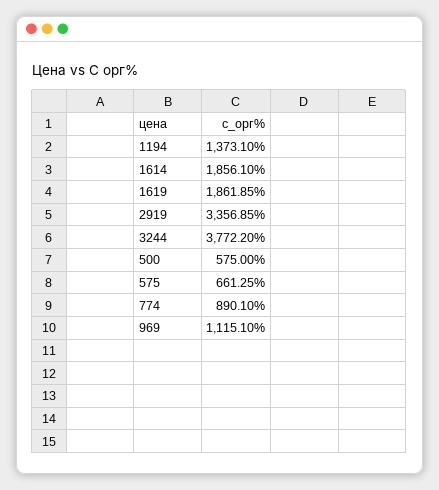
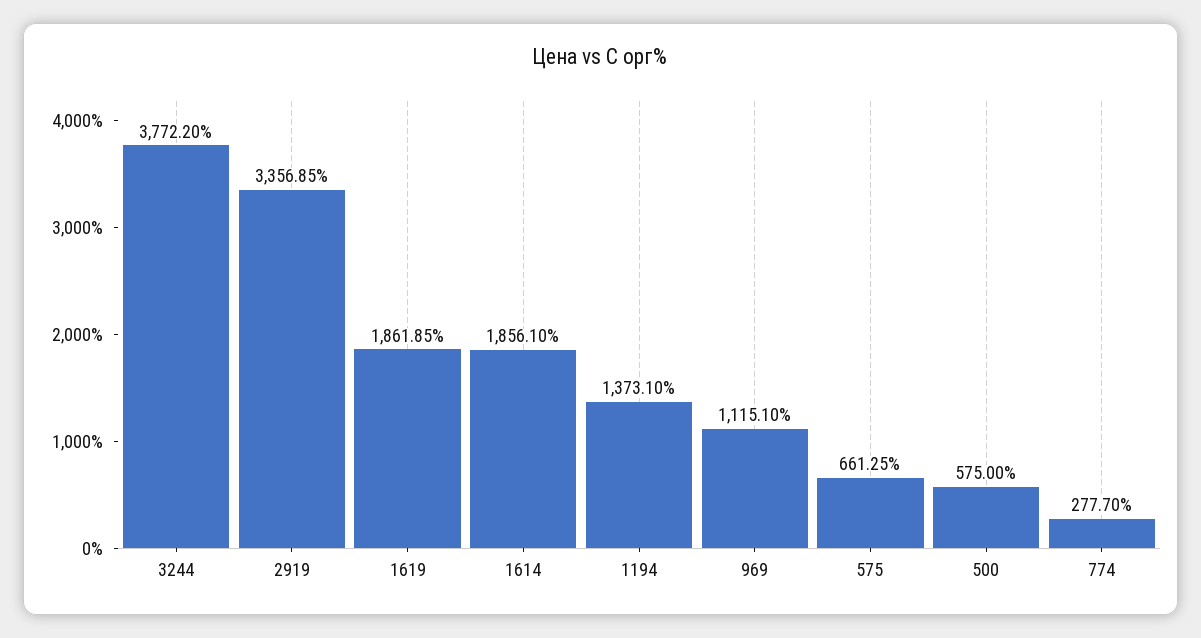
774: 890.1 -> 277.7

